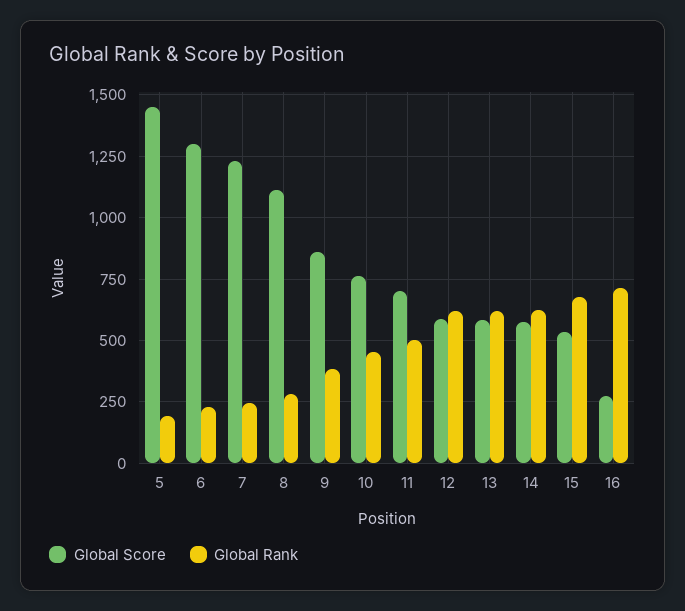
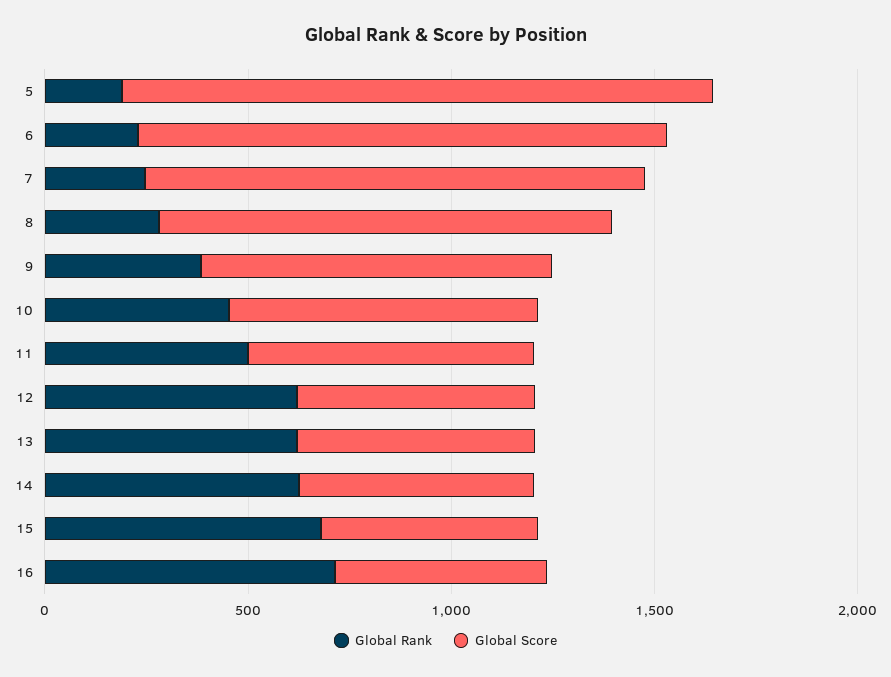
Global Score, 16: 275 -> 500

